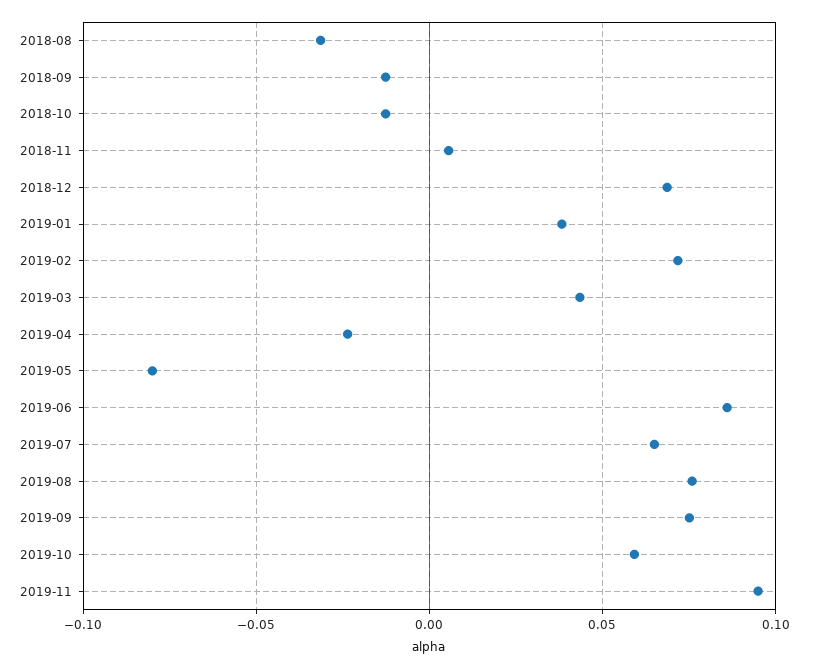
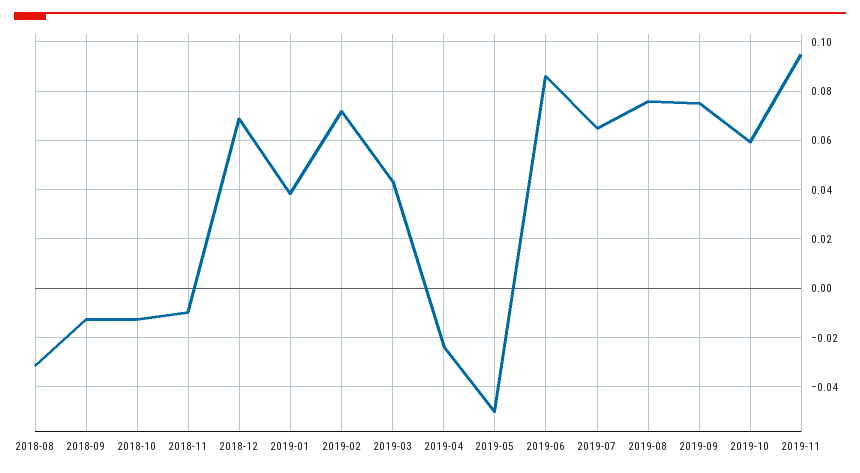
2018-11: 0.005 -> -0.01
2019-05: -0.08 -> -0.05

